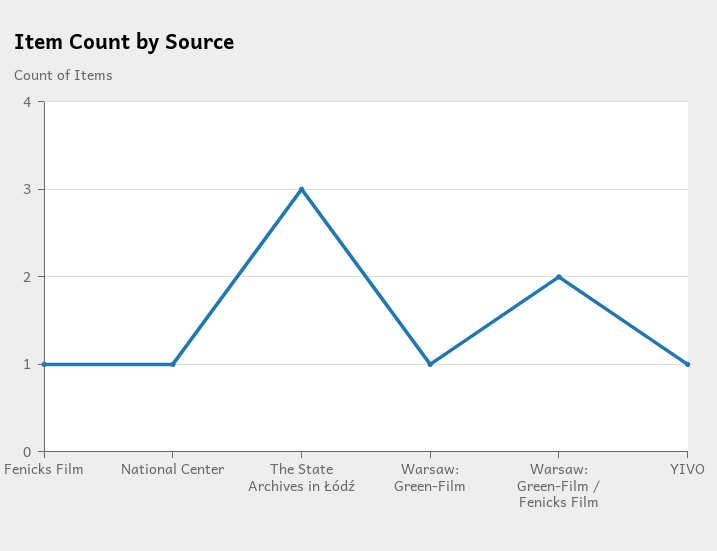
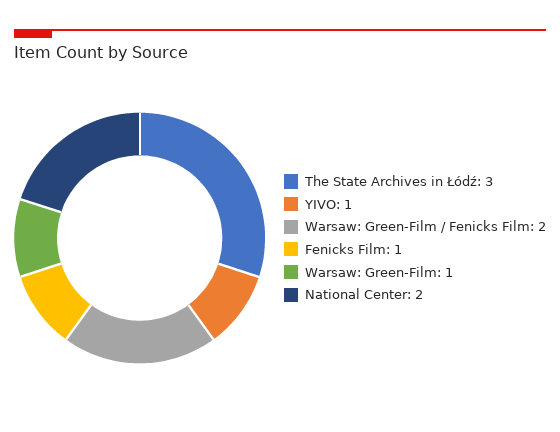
National Center: 1 -> 2

